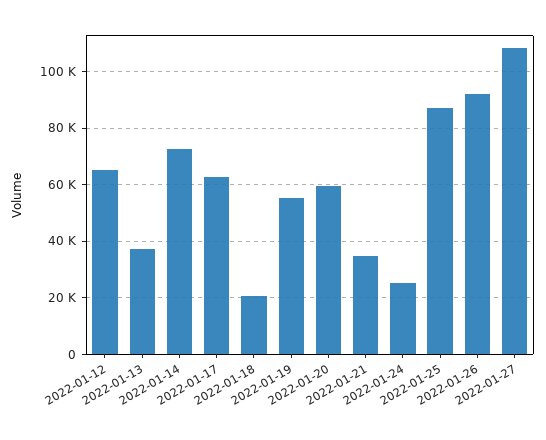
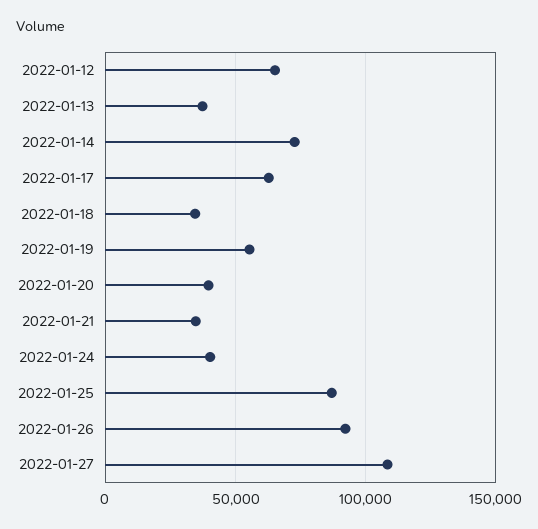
2022-01-18: 20000 -> 35000
2022-01-20: 60000 -> 40000
2022-01-24: 25000 -> 40000

